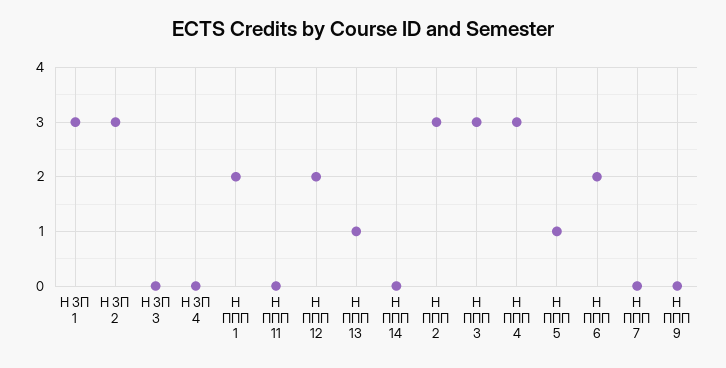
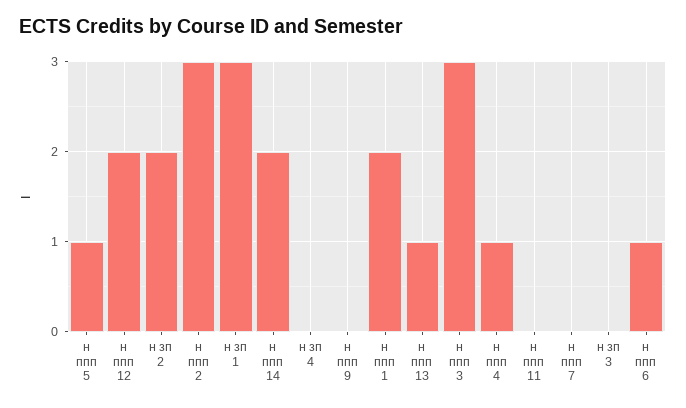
Н ЗП 2: 3 -> 2
Н ППП 14: 0 -> 2
Н ППП 4: 3 -> 1
Н ППП 6: 2 -> 1

